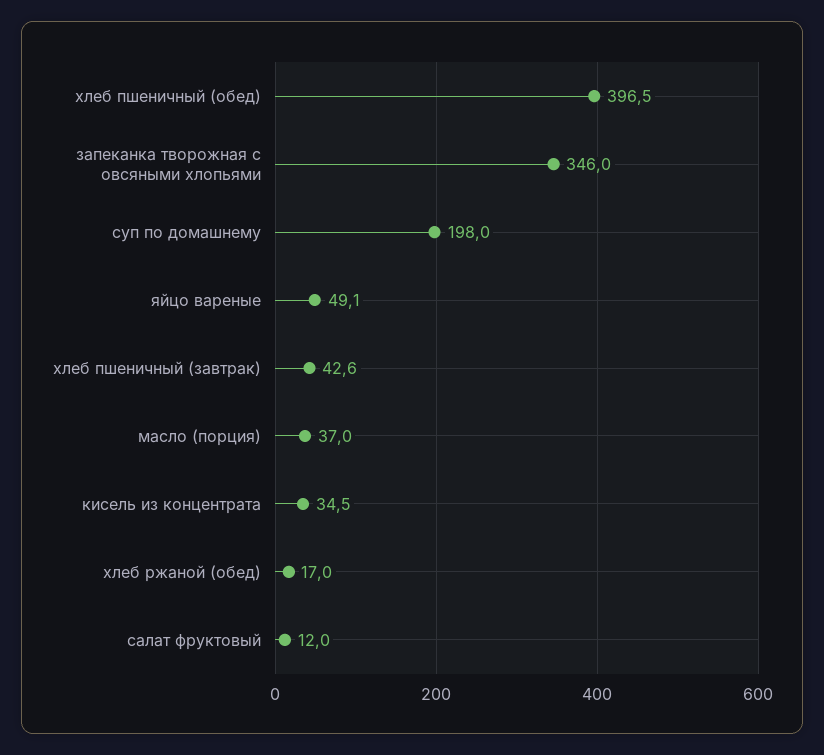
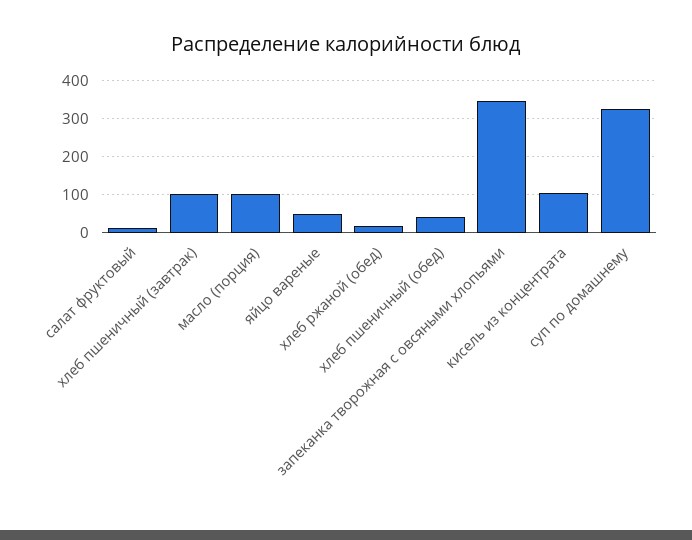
хлеб пшеничный (обед): 396.5 -> 40
суп по домашнему: 198 -> 320
хлеб пшеничный (завтрак): 42.6 -> 100
масло (порция): 37 -> 100
кисель из концентрата: 34.5 -> 100

